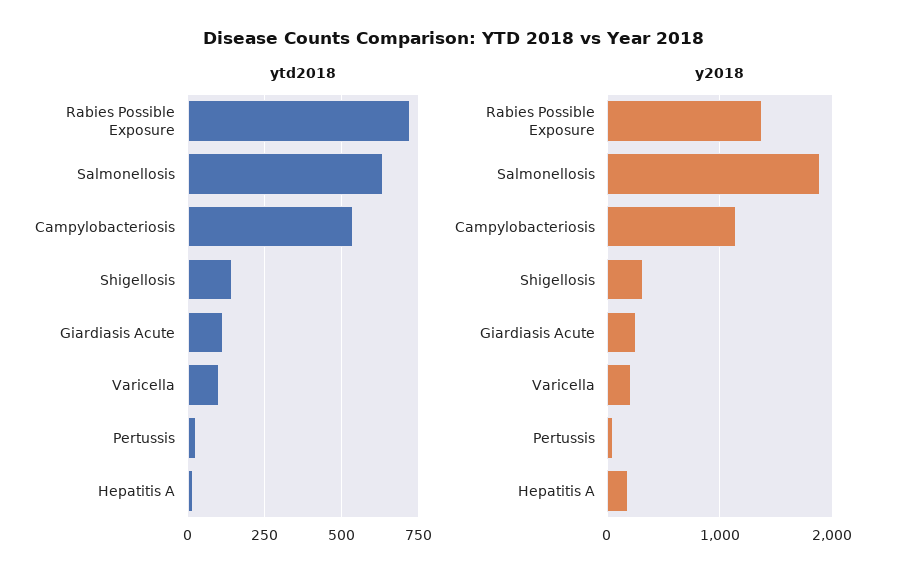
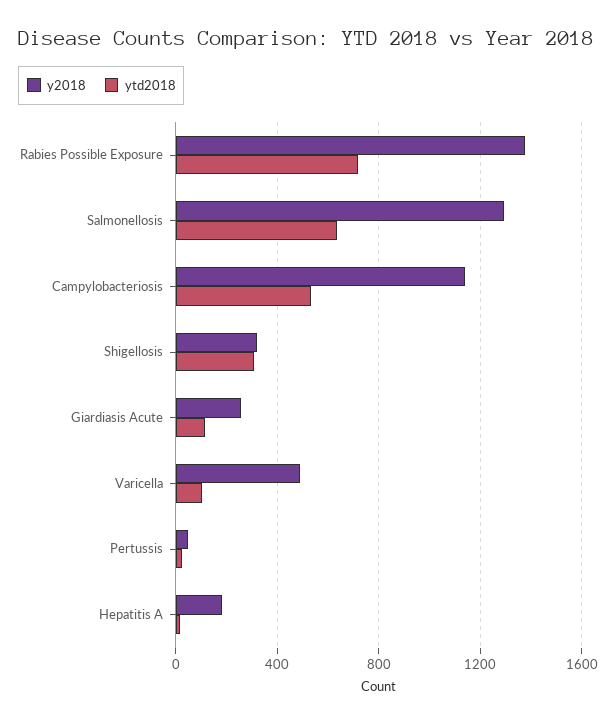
ytd2018, Shigellosis: 150 -> 300
y2018, Salmonellosis: 1900 -> 1300
y2018, Varicella: 200 -> 500

